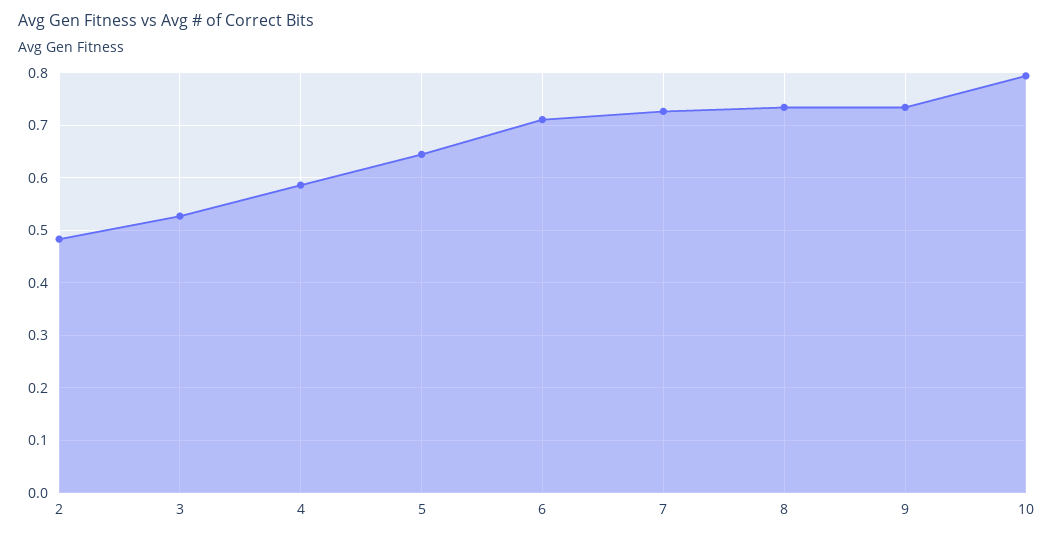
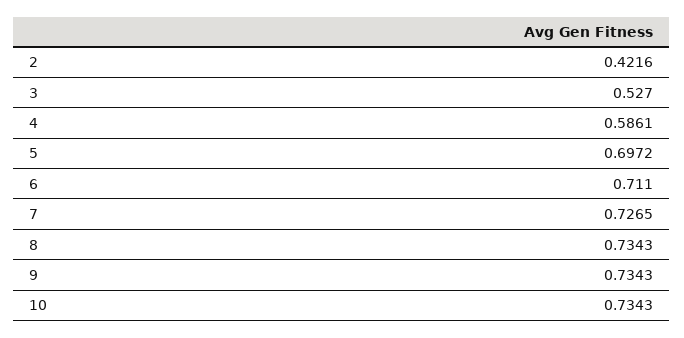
2: 0.48 -> 0.4216
5: 0.64 -> 0.6972
10: 0.8 -> 0.7343

